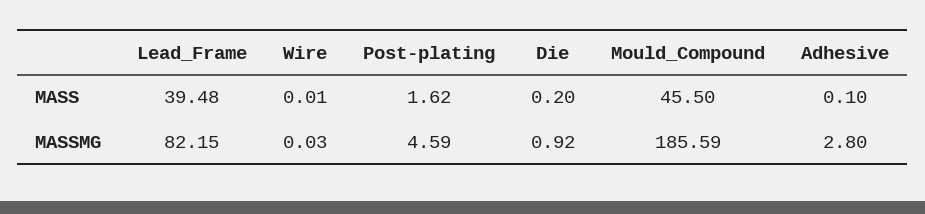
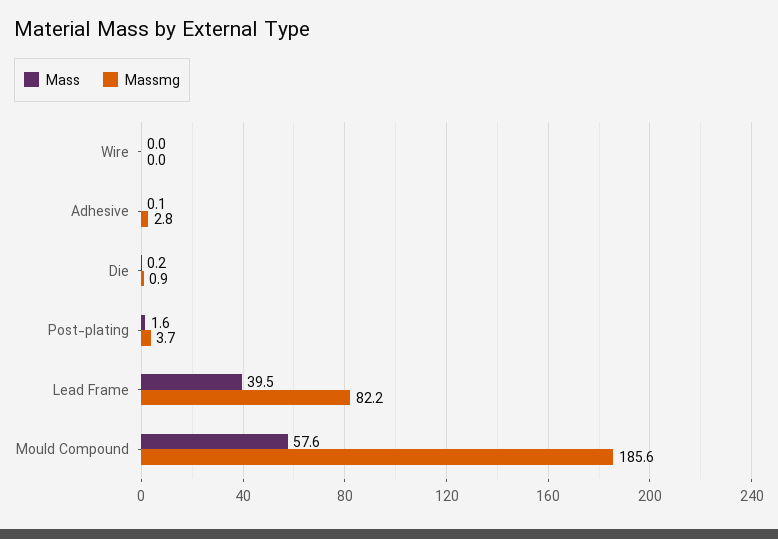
MASS, Mould_Compound: 45.5 -> 57.6
MASSMG, Post-plating: 4.59 -> 3.7

